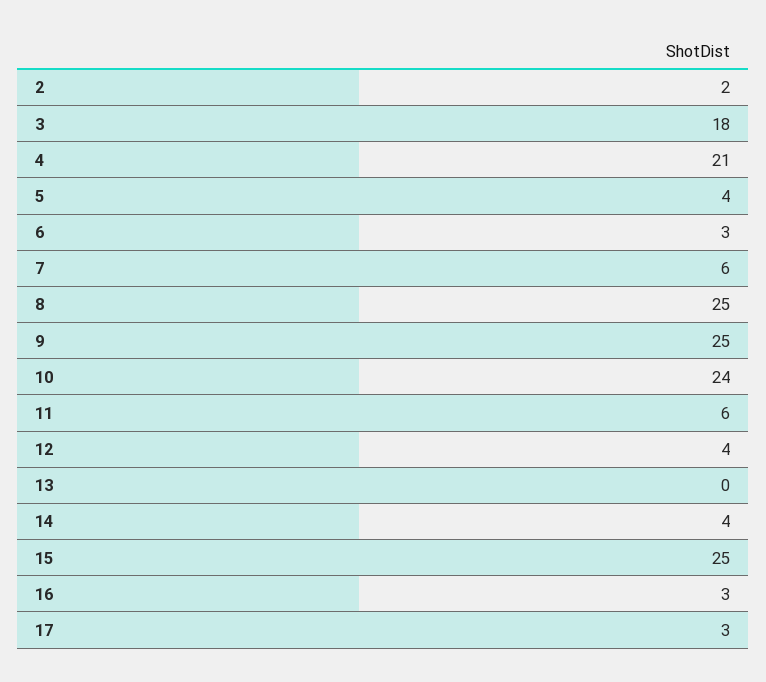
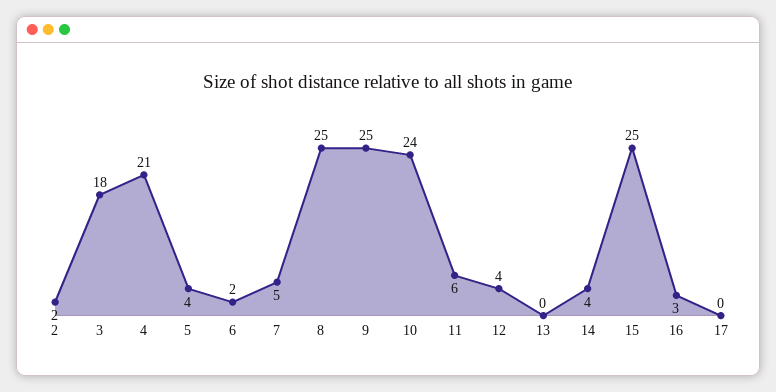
6: 3 -> 2
7: 6 -> 5
17: 3 -> 0

